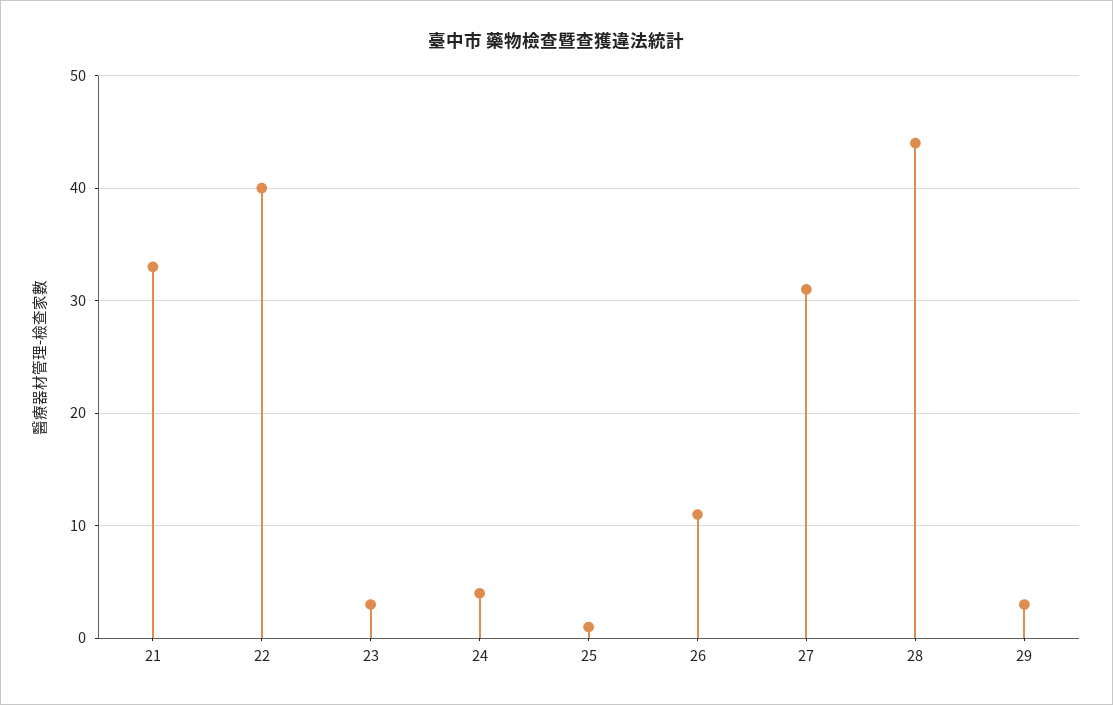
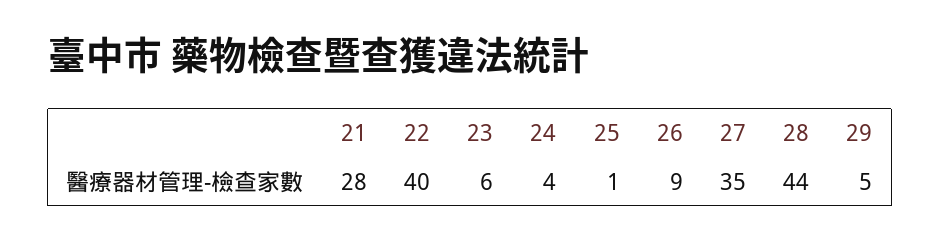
21: 33 -> 28
23: 3 -> 6
26: 11 -> 9
27: 31 -> 35
29: 3 -> 5

